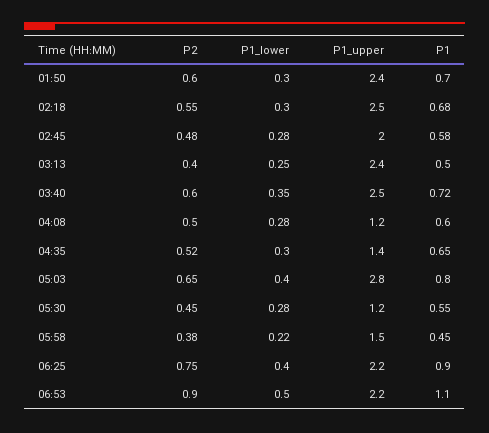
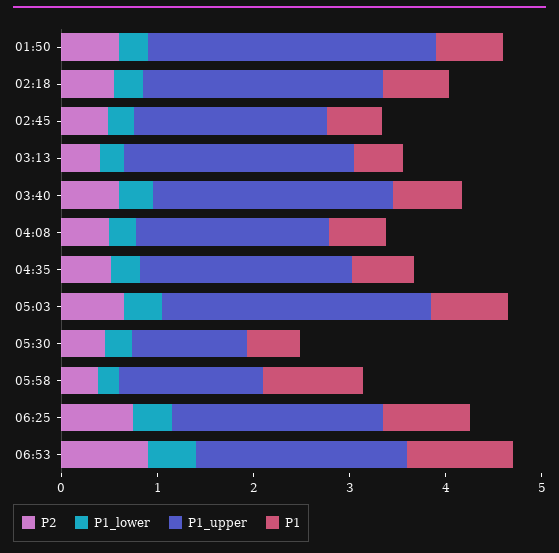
P1_upper, 01:50: 2.4 -> 3
P1_upper, 04:08: 1.2 -> 2
P1_upper, 04:35: 1.4 -> 2.2
P1, 05:58: 0.45 -> 1

